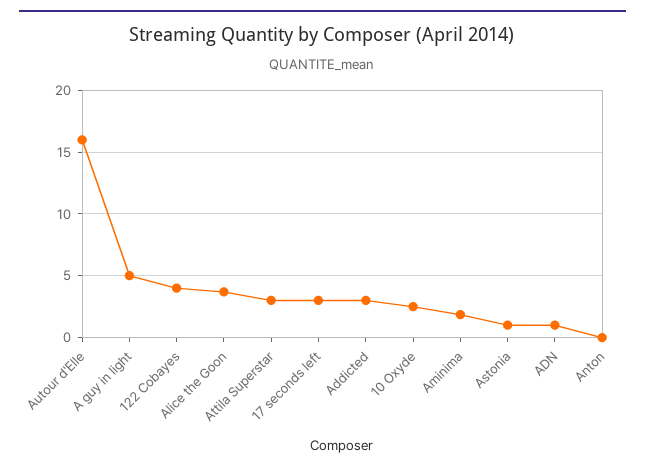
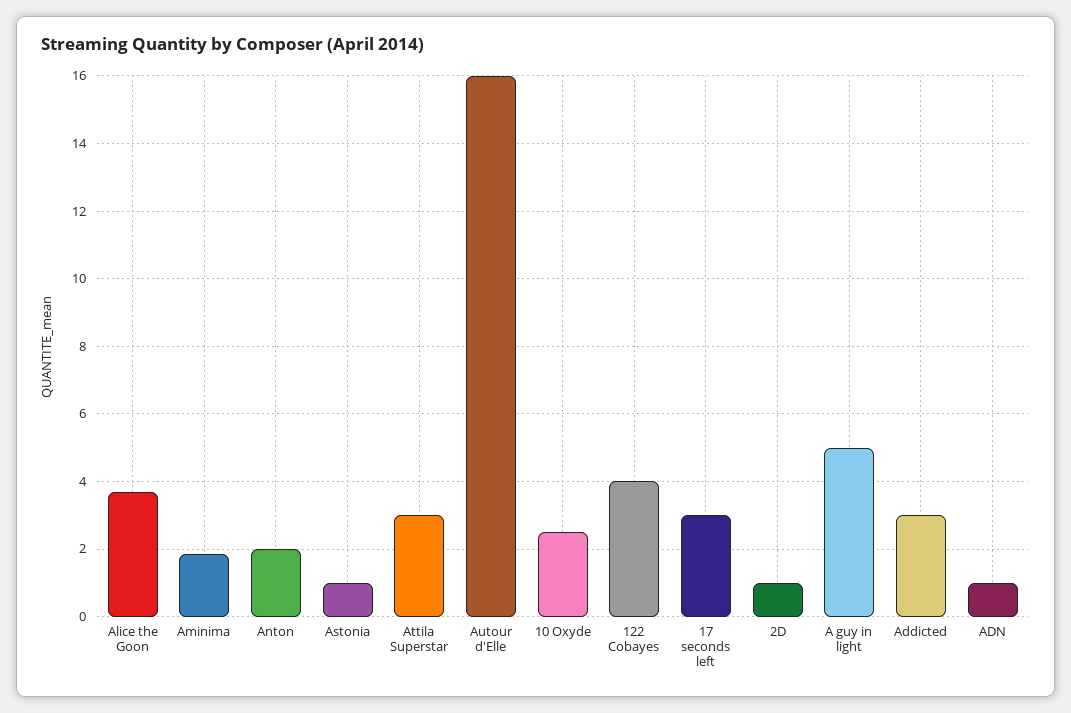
Anton: 0 -> 2
2D: none -> 1

